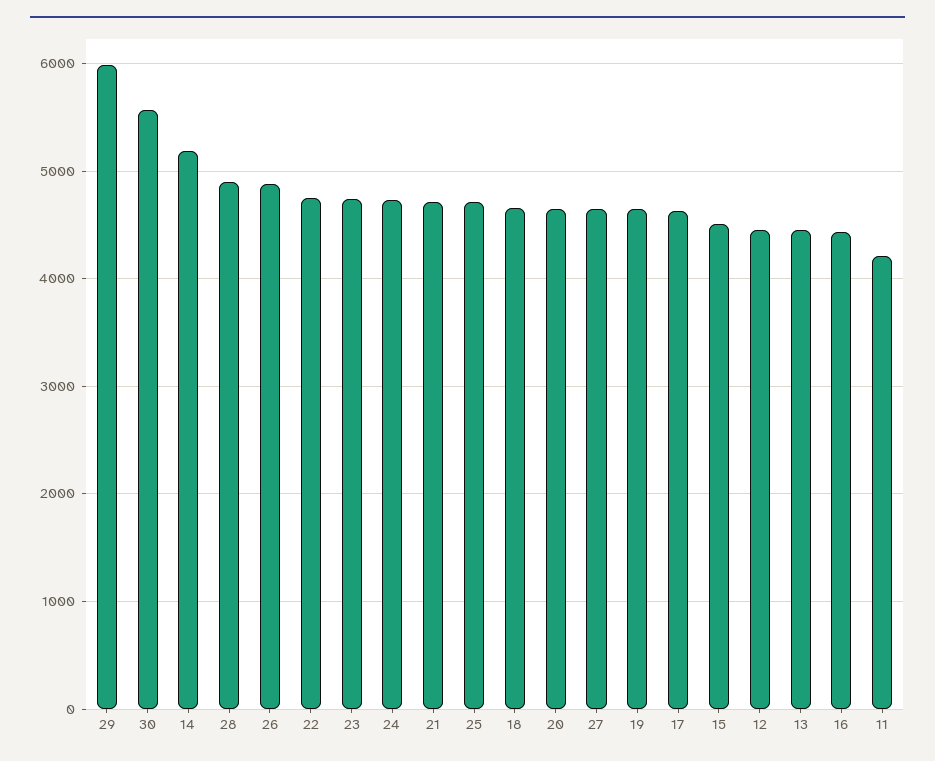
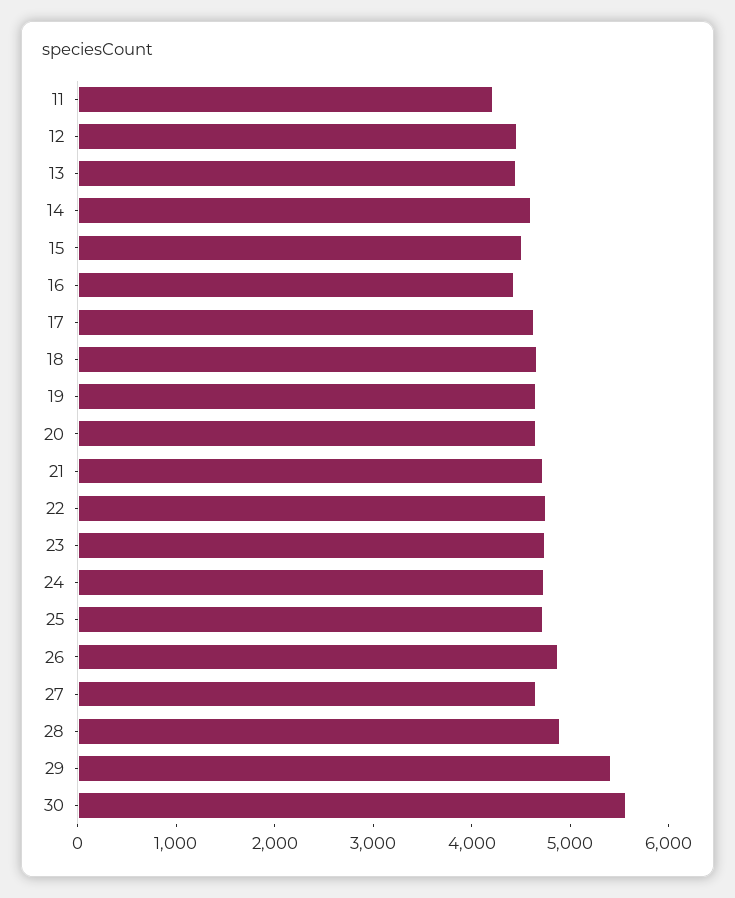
29: 6000 -> 5400
14: 5200 -> 4600

